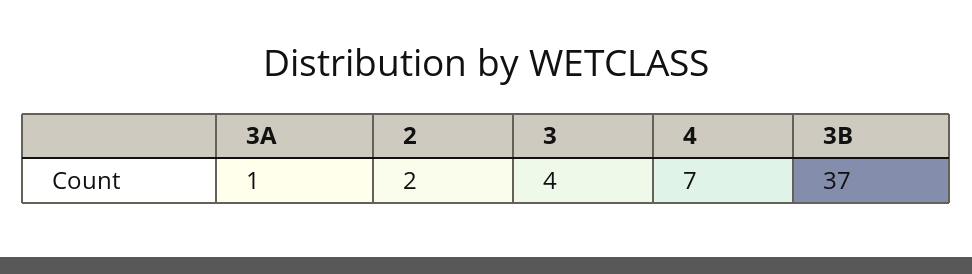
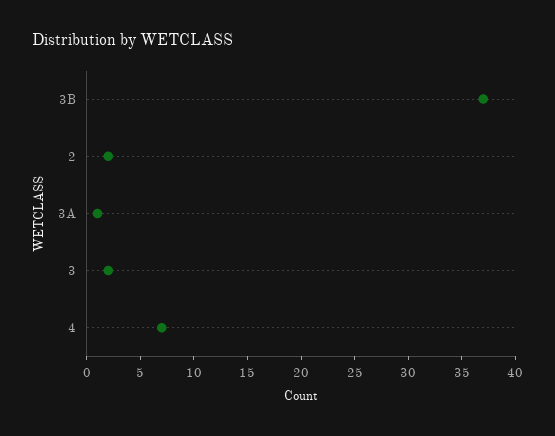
3: 4 -> 2

